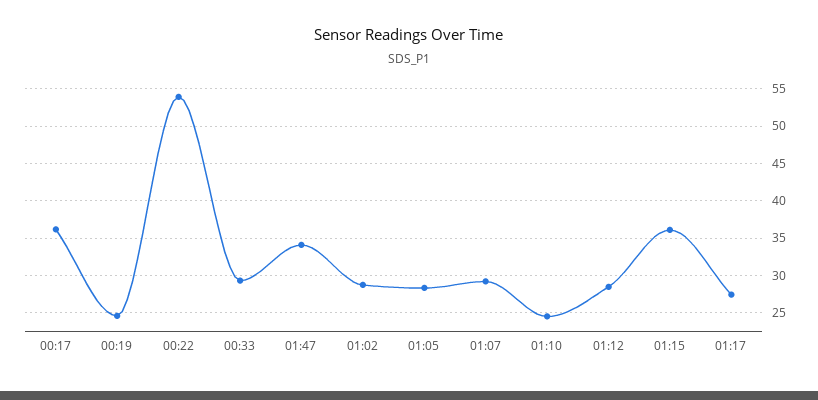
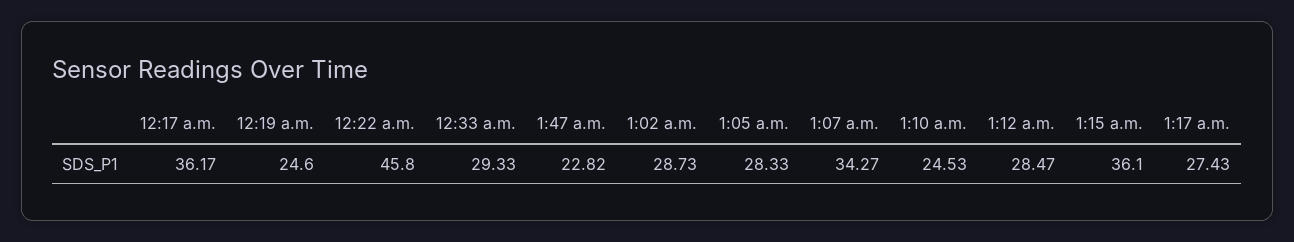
00:22: 54 -> 45.8
01:47: 34 -> 22.82
01:07: 29 -> 34.27

